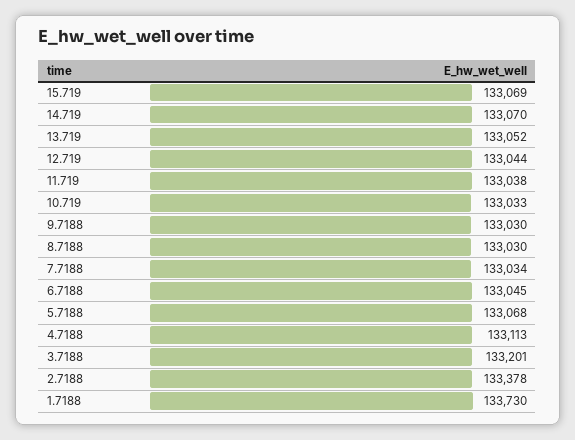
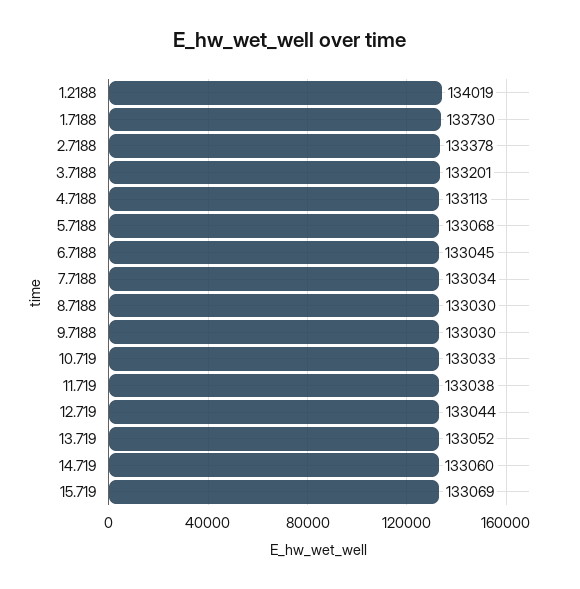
14.719: 133070 -> 133060
1.2188: none -> 134019

